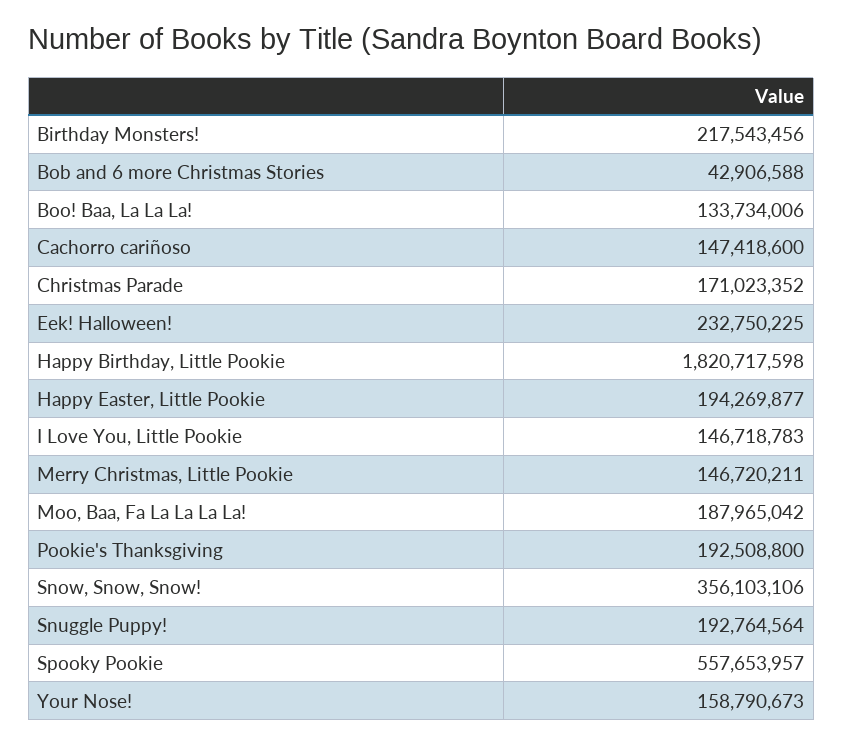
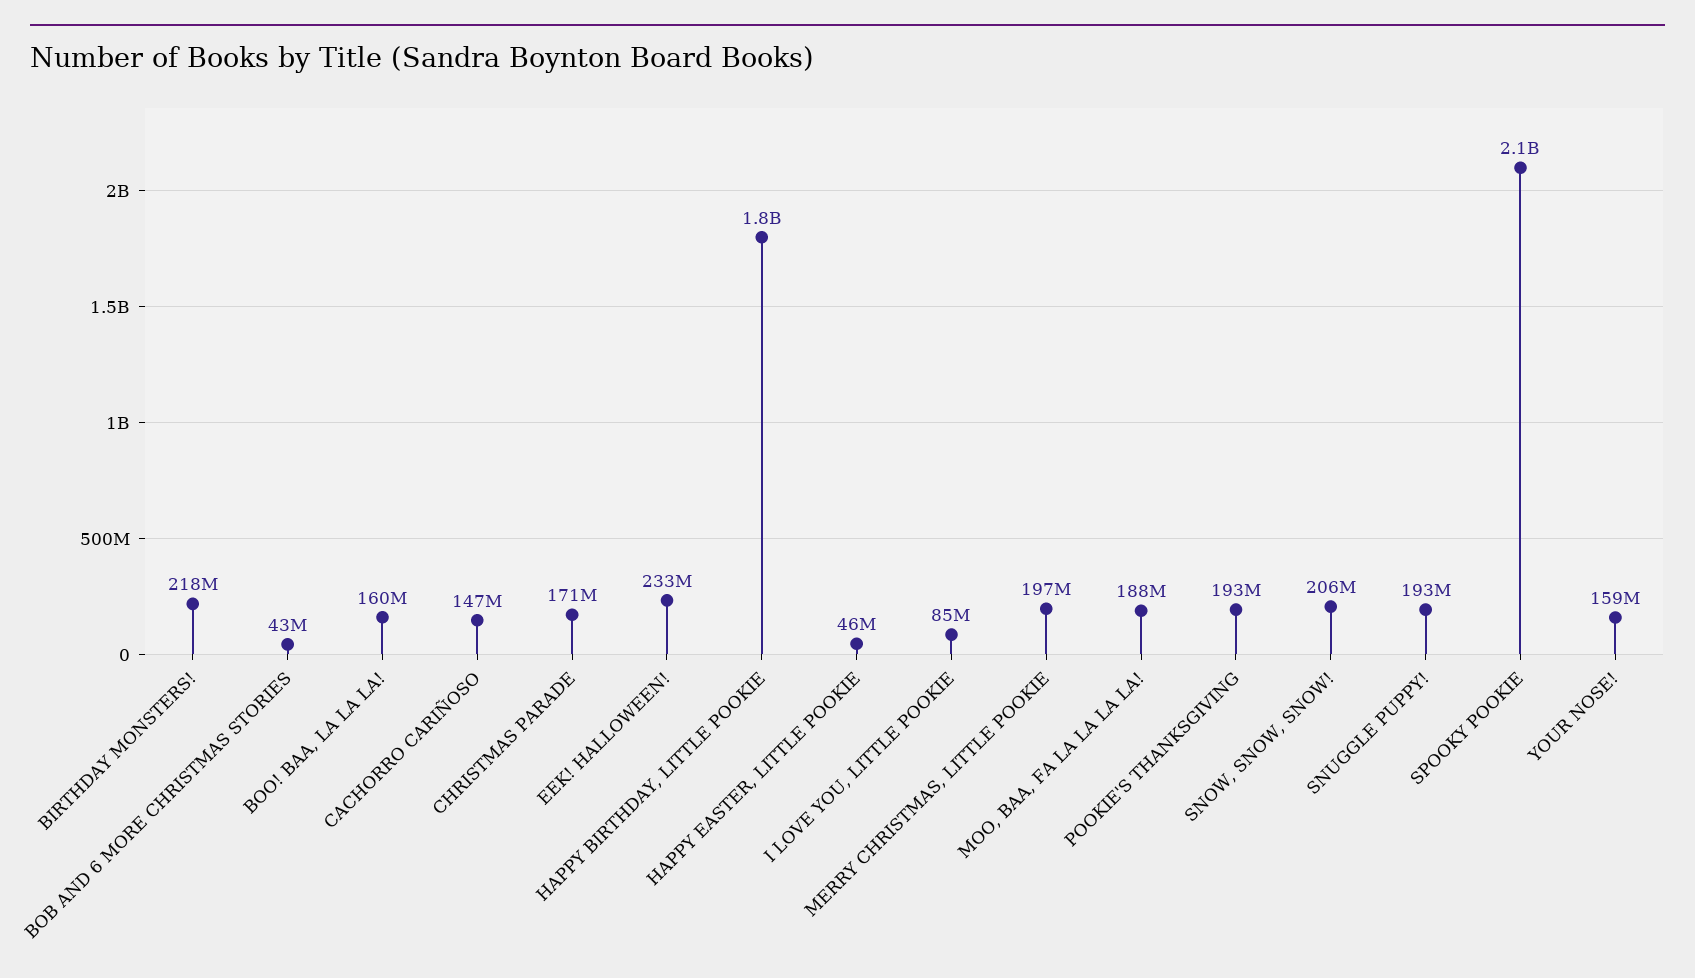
Boo! Baa, La La La!: 133734006 -> 160000000
Happy Easter, Little Pookie: 194269877 -> 46000000
I Love You, Little Pookie: 146718783 -> 85000000
Merry Christmas, Little Pookie: 146720211 -> 197000000
Snow, Snow, Snow!: 356103106 -> 206000000
Spooky Pookie: 557653957 -> 2100000000

